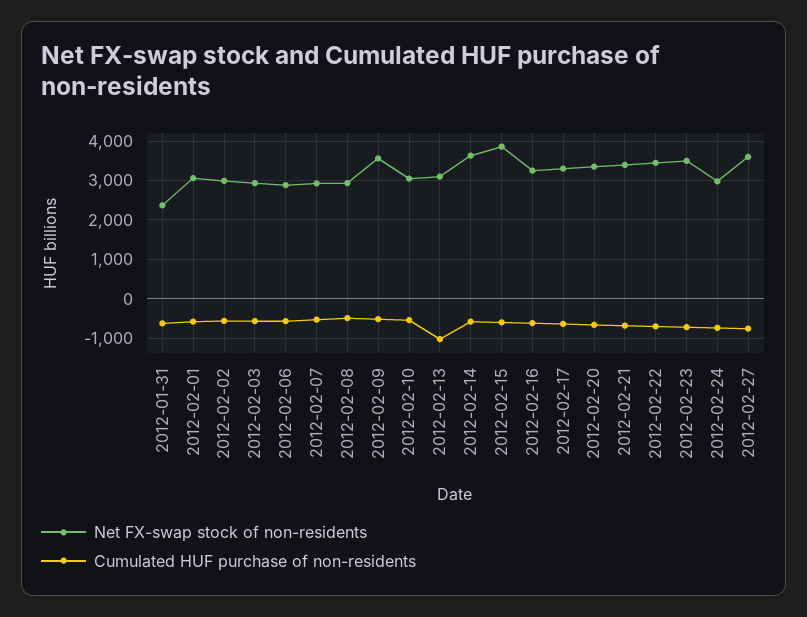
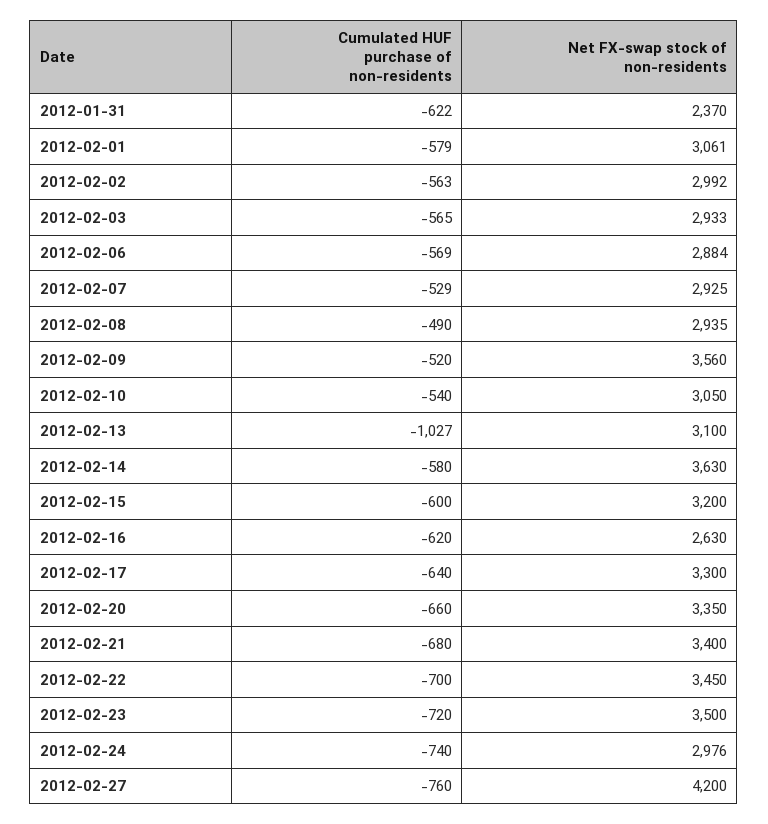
Net FX-swap stock of non-residents, 2012-02-15: 3800 -> 3200
Net FX-swap stock of non-residents, 2012-02-16: 3200 -> 2630
Net FX-swap stock of non-residents, 2012-02-27: 3600 -> 4200

